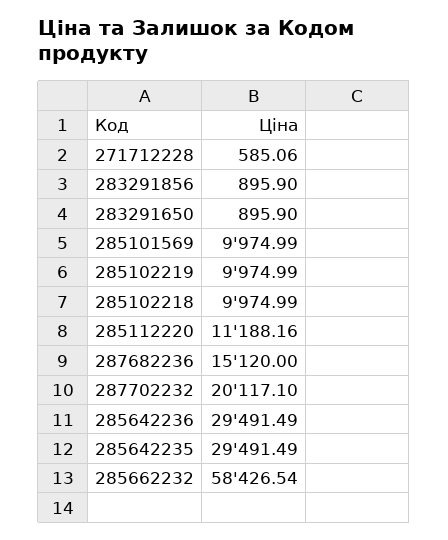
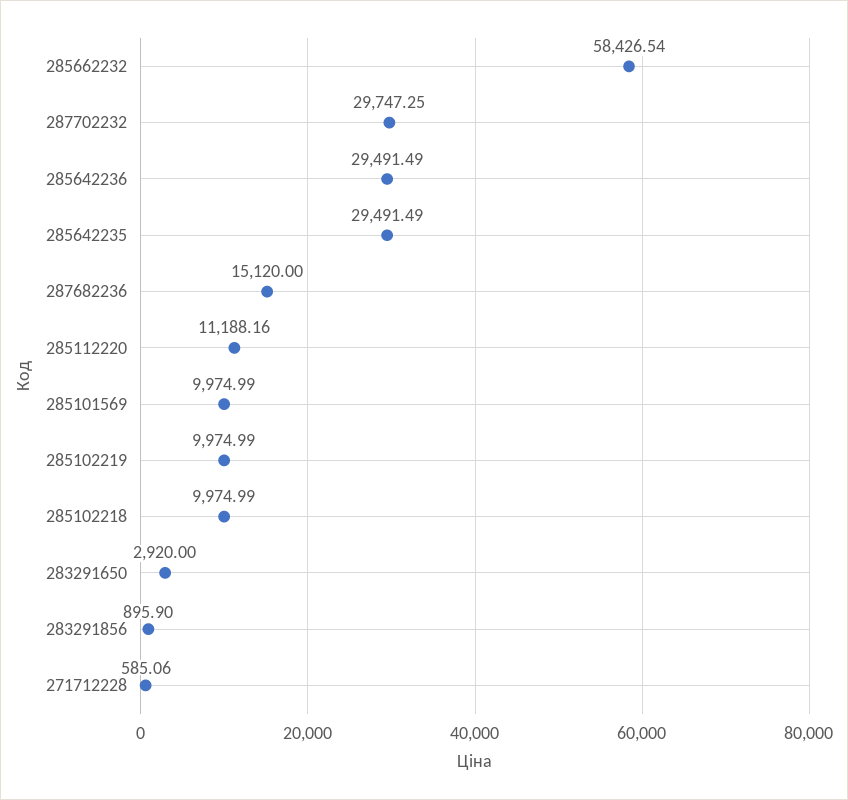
283291650: 895.9 -> 2920
287702232: 20117.1 -> 29747.25

